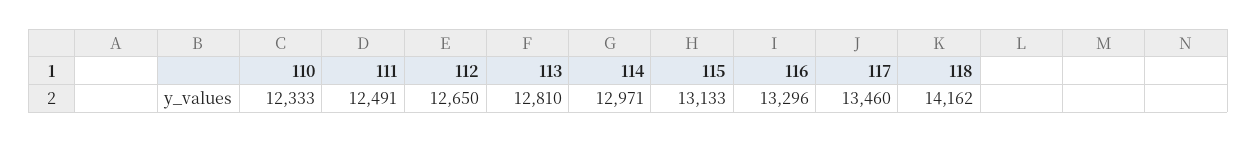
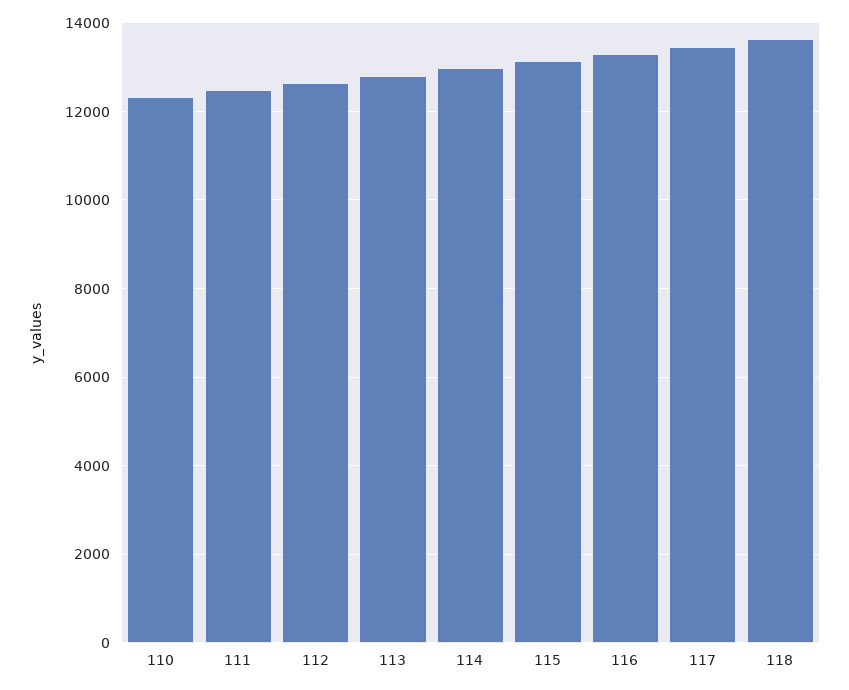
118: 14162 -> 13600

